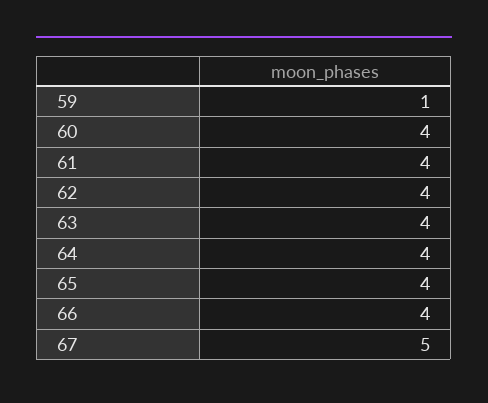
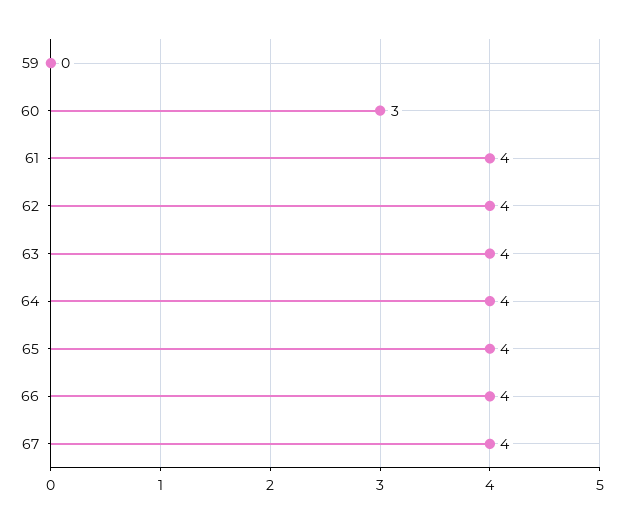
59: 1 -> 0
60: 4 -> 3
67: 5 -> 4

